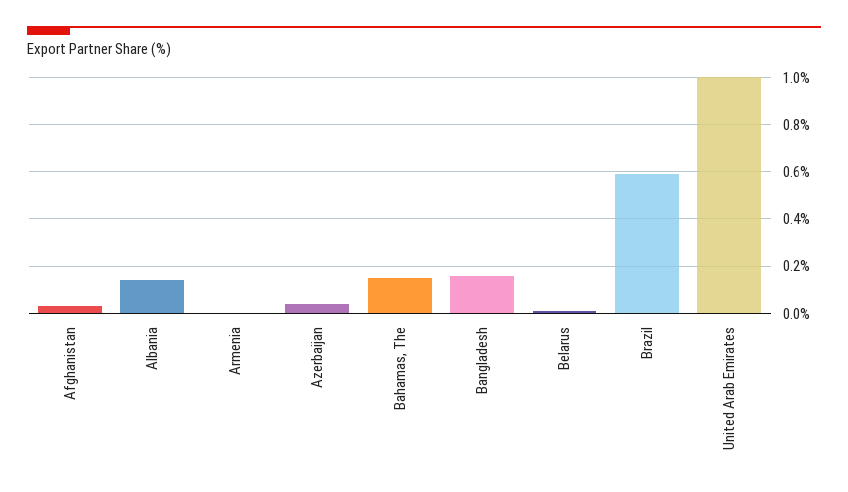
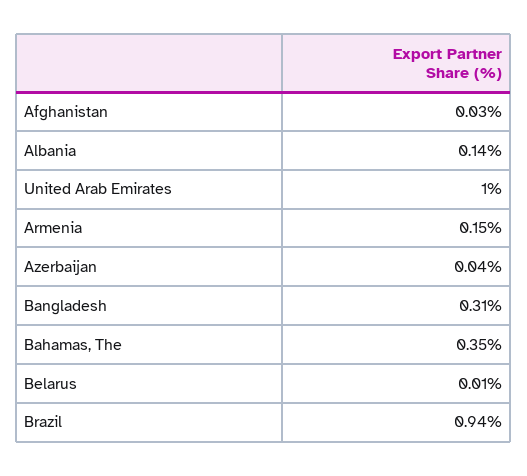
Armenia: 0 -> 0.15
Bahamas, The: 0.15 -> 0.35
Bangladesh: 0.15 -> 0.31
Brazil: 0.6 -> 0.94

